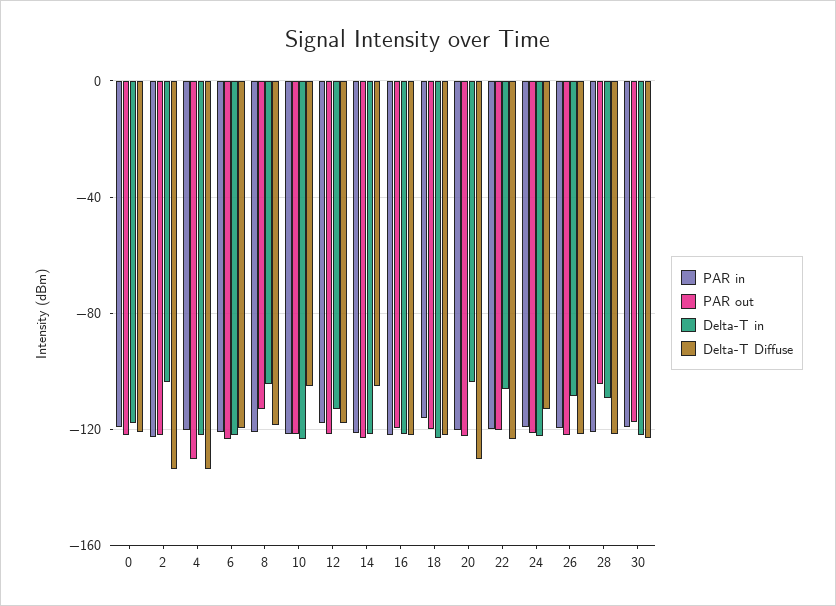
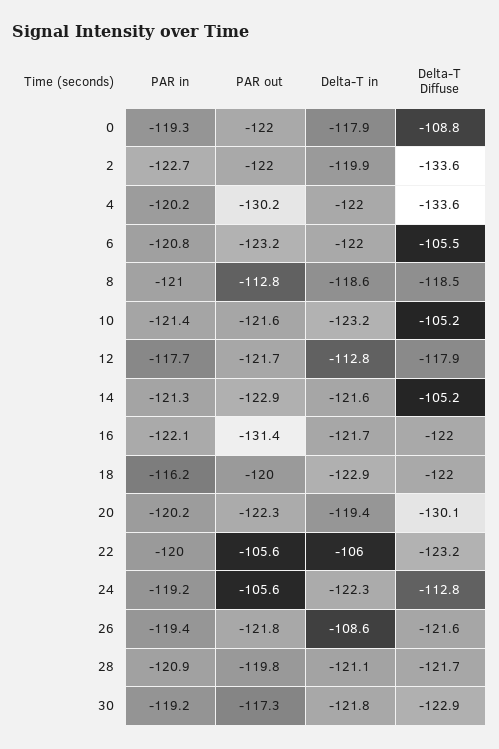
Delta-T Diffuse, 0: -120 -> -108.8
Delta-T in, 2: -105 -> -119.9
Delta-T Diffuse, 6: -120 -> -105.5
Delta-T in, 8: -105 -> -118.6
PAR out, 16: -120 -> -131.4
Delta-T in, 20: -105 -> -119.4
PAR out, 22: -120 -> -105.6
PAR out, 24: -120 -> -105.6
PAR out, 28: -105 -> -119.8
Delta-T in, 28: -110 -> -121.1

